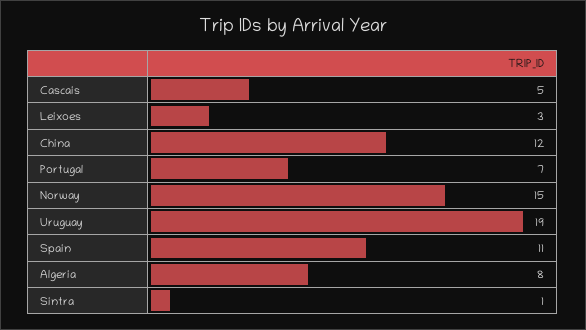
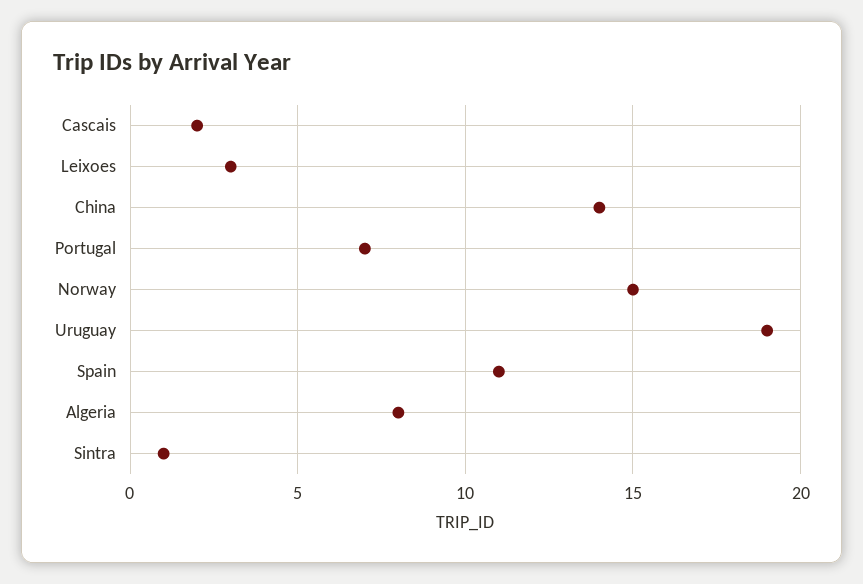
Cascais: 5 -> 2
China: 12 -> 14

